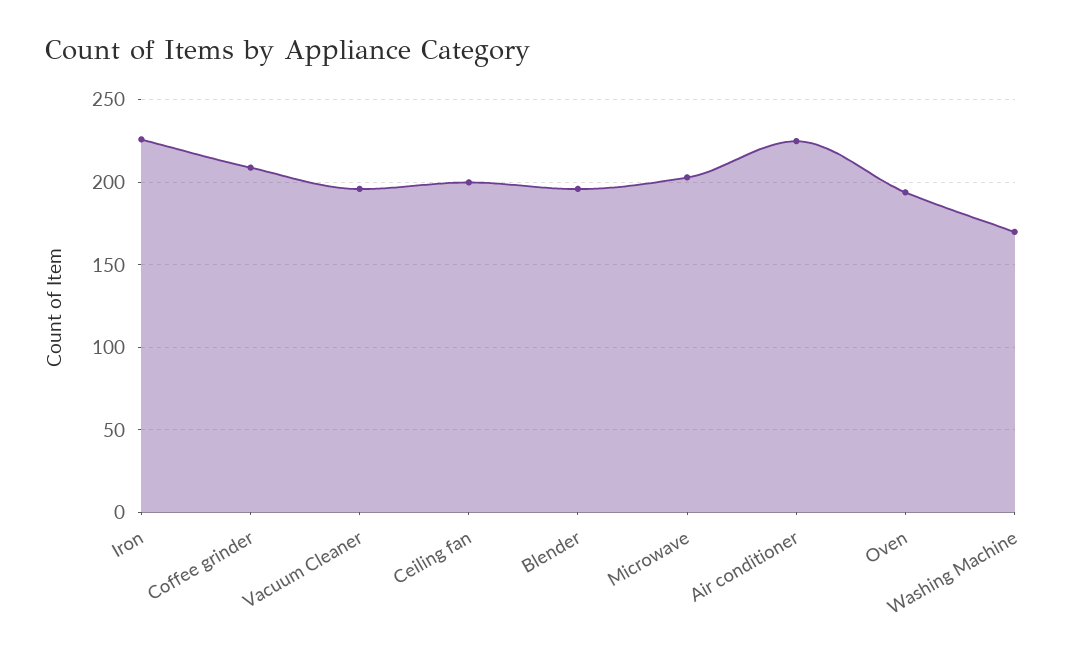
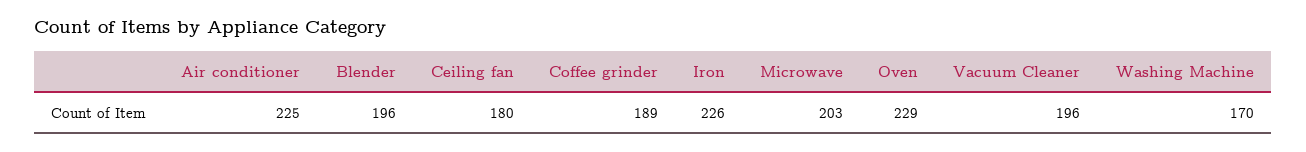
Coffee grinder: 210 -> 189
Ceiling fan: 200 -> 180
Oven: 195 -> 229

